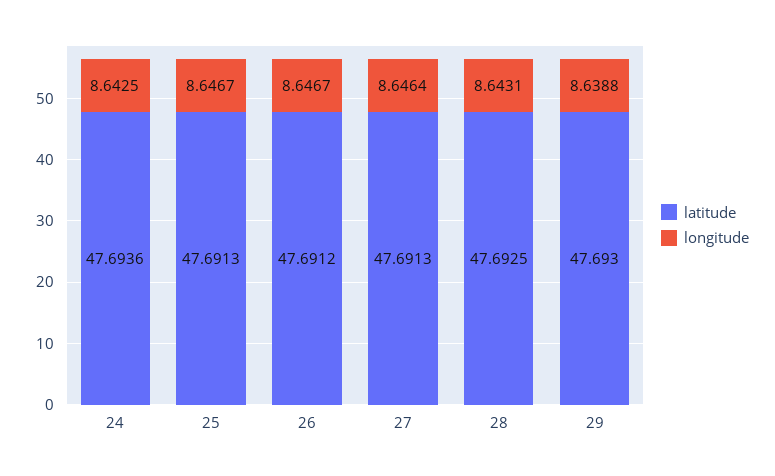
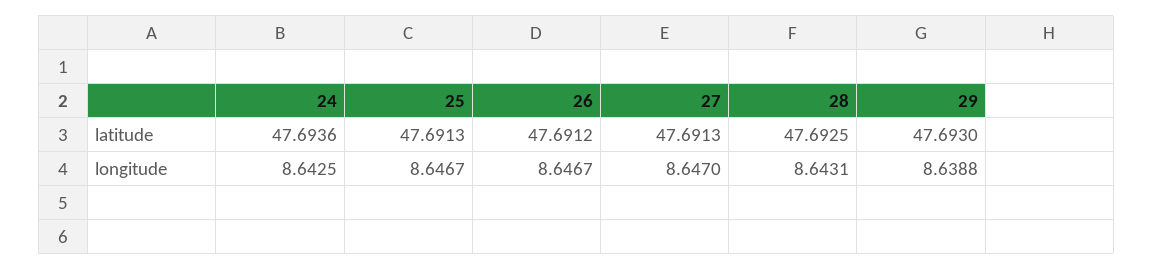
longitude, 27: 8.6464 -> 8.647

